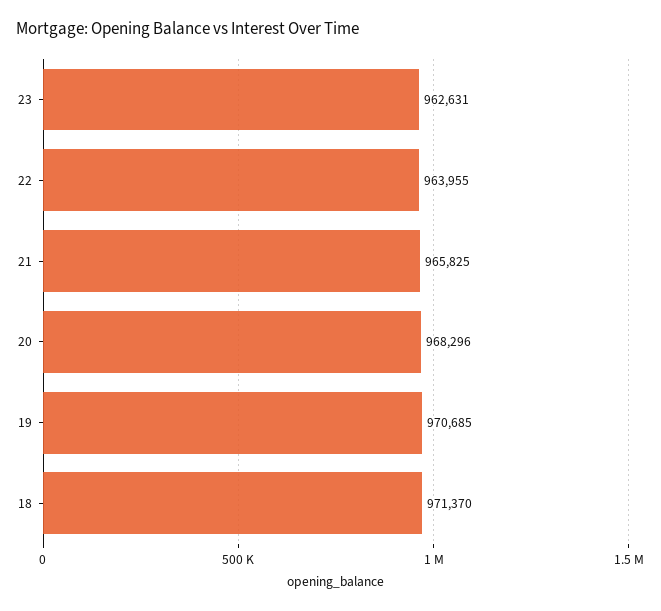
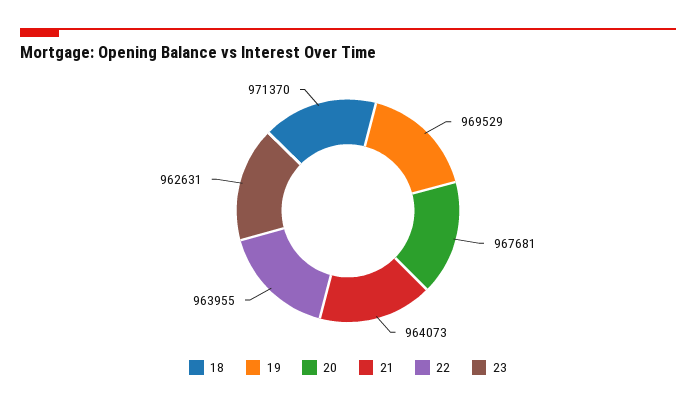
21: 965825 -> 964073
20: 968296 -> 967681
19: 970685 -> 969529

